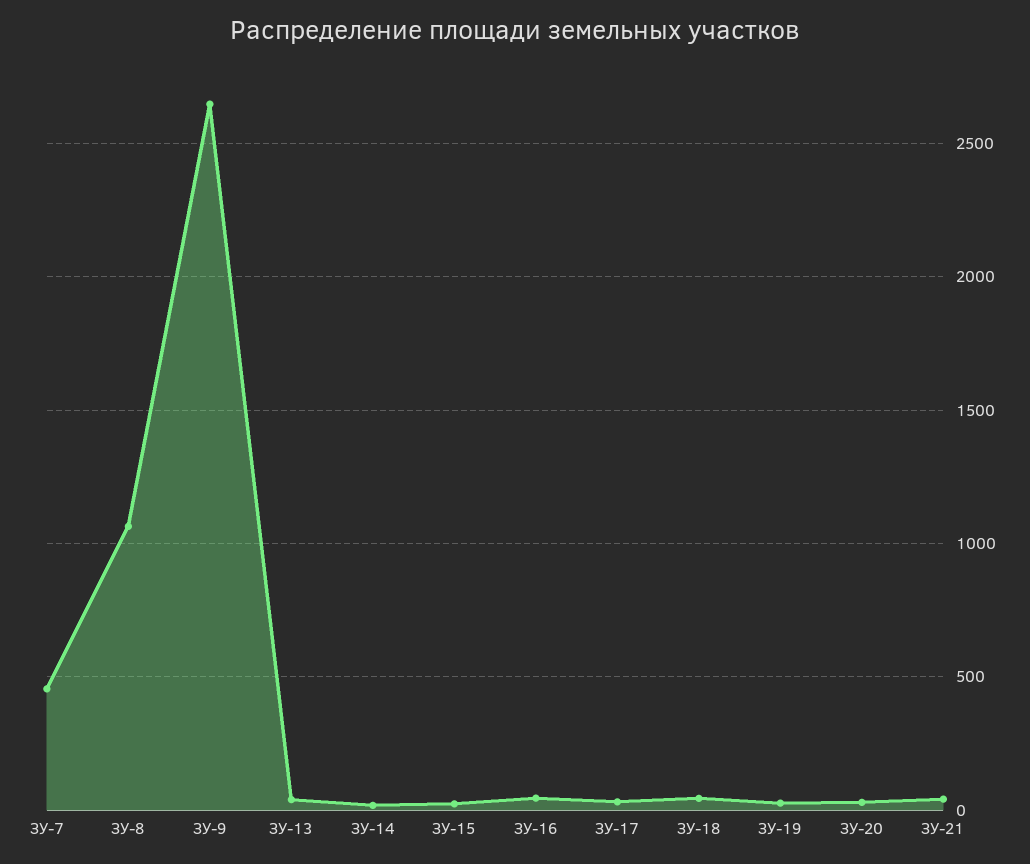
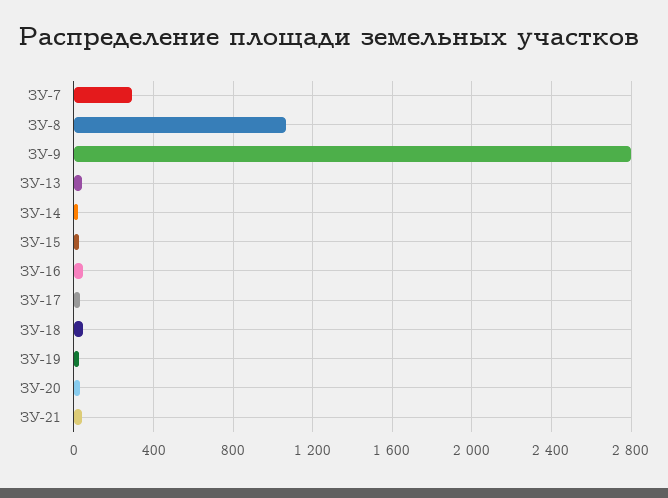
ЗУ-7: 450 -> 300
ЗУ-9: 2650 -> 2800

